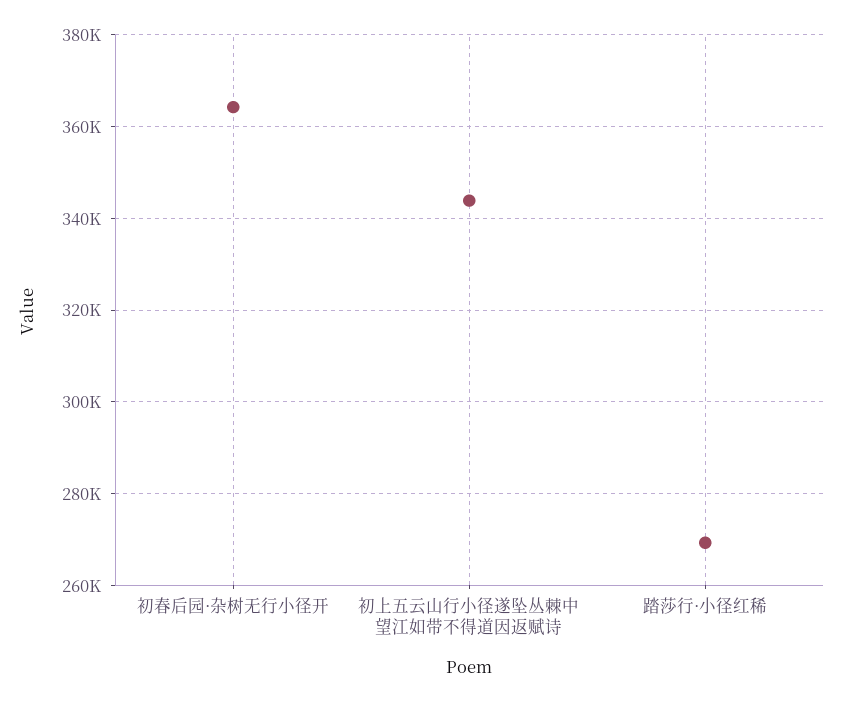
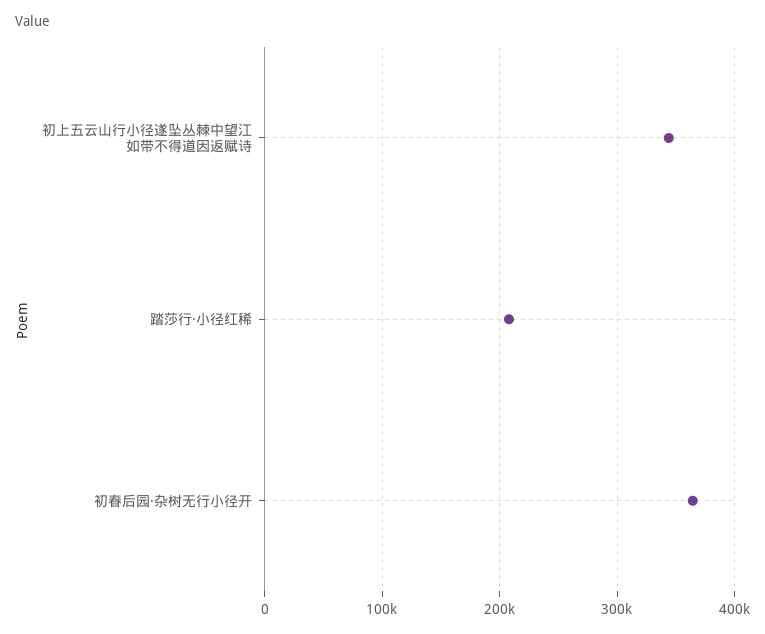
踏莎行·小径红稀: 270000 -> 210000

